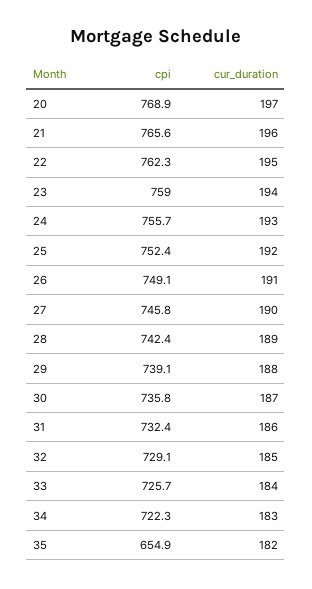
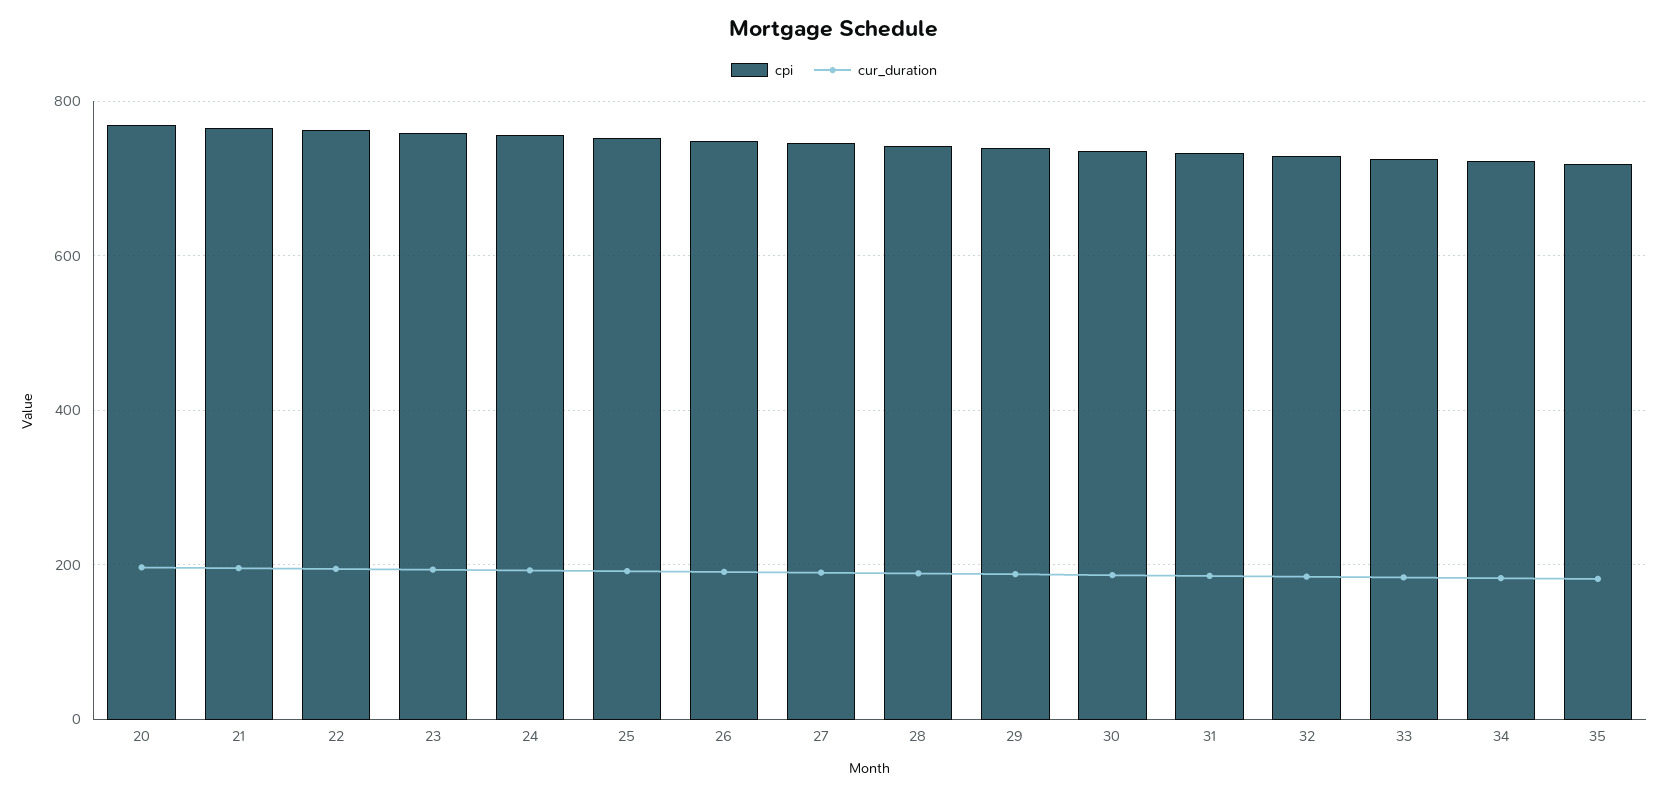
cpi, 35: 654.9 -> 720

